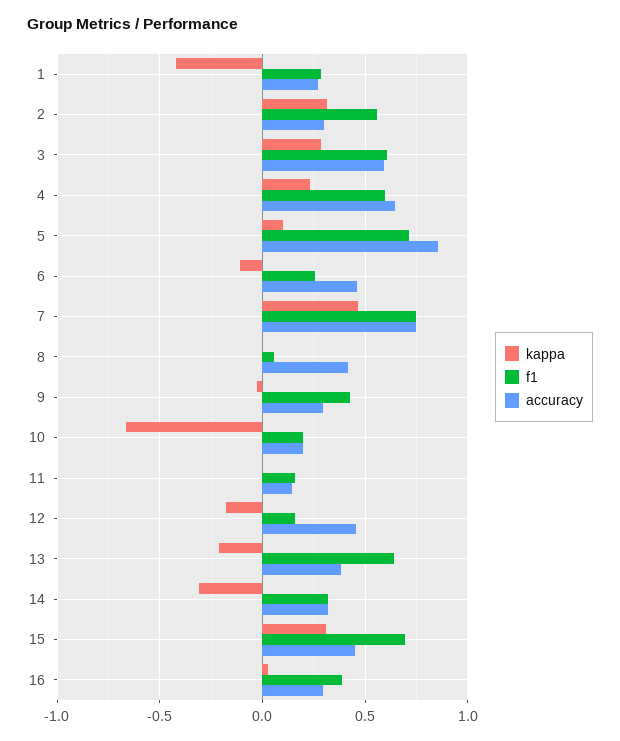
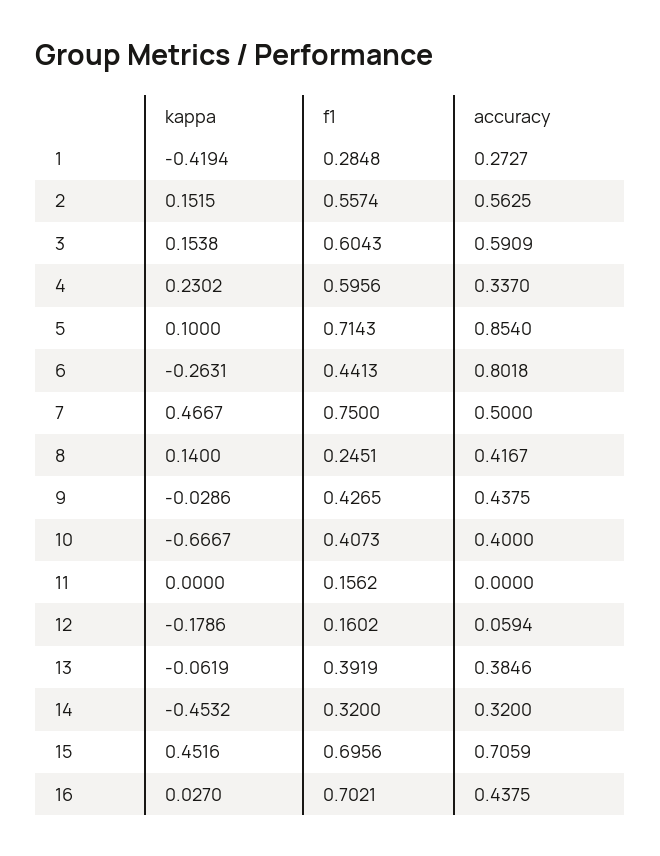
kappa, 2: 0.3 -> 0.1515
accuracy, 2: 0.3 -> 0.5625
kappa, 3: 0.3 -> 0.1538
accuracy, 4: 0.65 -> 0.337
kappa, 6: -0.1 -> -0.2631
f1, 6: 0.25 -> 0.4413
accuracy, 6: 0.45 -> 0.8018
accuracy, 7: 0.75 -> 0.5
kappa, 8: 0 -> 0.14
f1, 8: 0.05 -> 0.2451
accuracy, 9: 0.3 -> 0.4375
f1, 10: 0.2 -> 0.4073
accuracy, 10: 0.2 -> 0.4
accuracy, 11: 0.15 -> 0
accuracy, 12: 0.45 -> 0.0594
kappa, 13: -0.2 -> -0.0619
f1, 13: 0.65 -> 0.3919
kappa, 14: -0.3 -> -0.4532
kappa, 15: 0.3 -> 0.4516
accuracy, 15: 0.45 -> 0.7059
f1, 16: 0.4 -> 0.7021
accuracy, 16: 0.3 -> 0.4375

